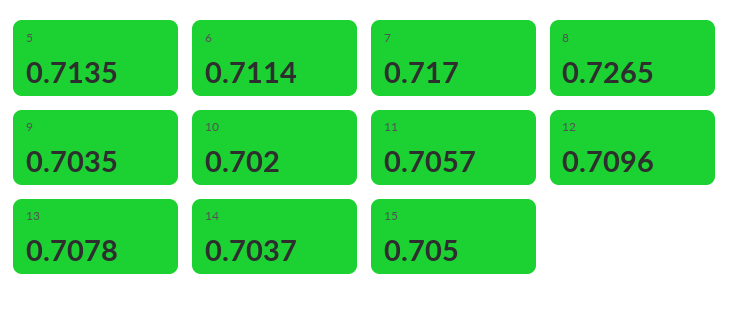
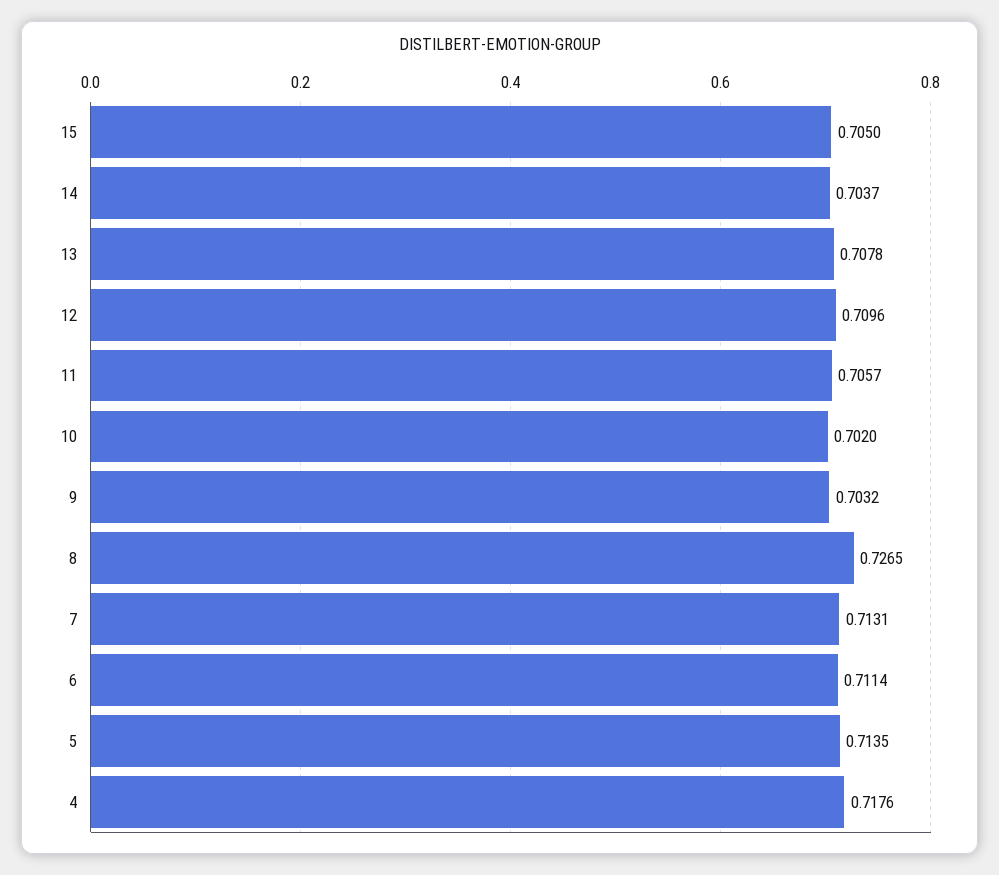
7: 0.717 -> 0.7131
9: 0.7035 -> 0.7032
4: none -> 0.7176

